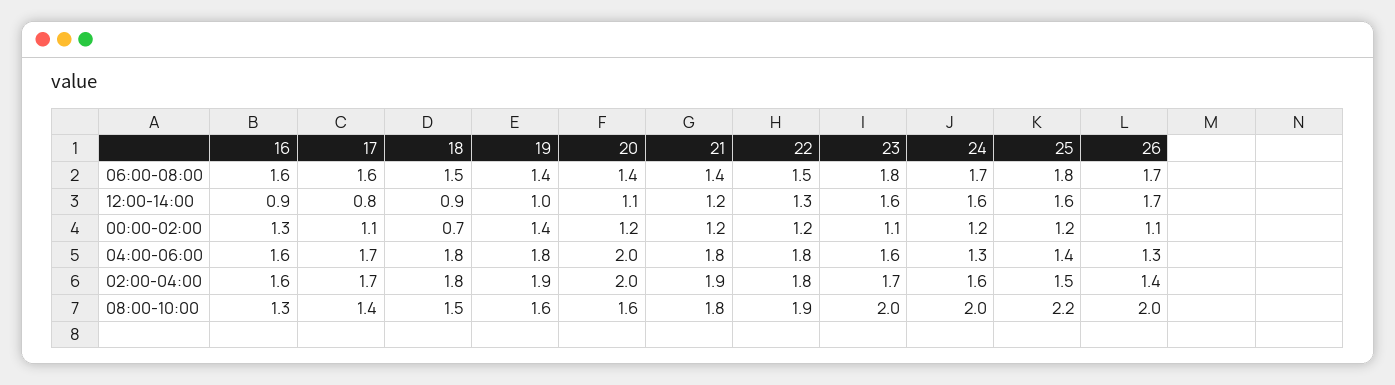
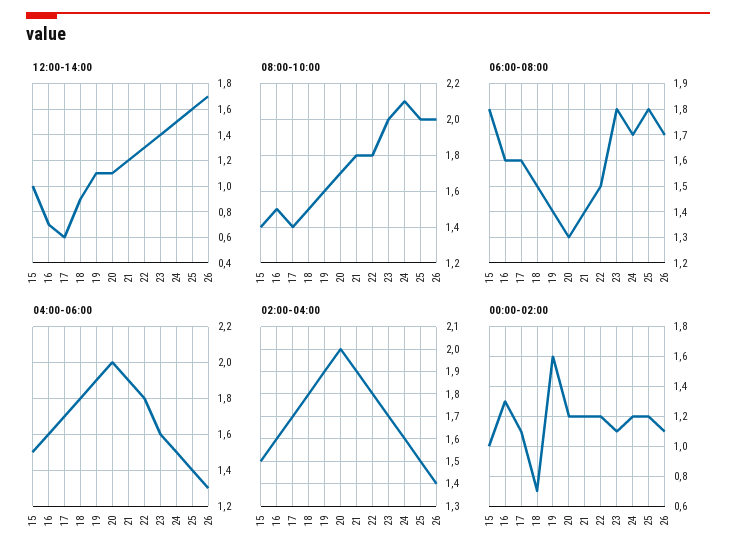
06:00-08:00, 20: 1.4 -> 1.3
12:00-14:00, 16: 0.9 -> 0.7
12:00-14:00, 17: 0.8 -> 0.6
12:00-14:00, 19: 1 -> 1.1
12:00-14:00, 23: 1.6 -> 1.4
12:00-14:00, 24: 1.6 -> 1.5
00:00-02:00, 19: 1.4 -> 1.6
04:00-06:00, 19: 1.8 -> 1.9
04:00-06:00, 21: 1.8 -> 1.9
04:00-06:00, 24: 1.3 -> 1.5
08:00-10:00, 16: 1.3 -> 1.5
08:00-10:00, 20: 1.6 -> 1.7
08:00-10:00, 22: 1.9 -> 1.8
08:00-10:00, 24: 2 -> 2.1
08:00-10:00, 25: 2.2 -> 2
12:00-14:00, 15: none -> 1
08:00-10:00, 15: none -> 1.4
06:00-08:00, 15: none -> 1.8
04:00-06:00, 15: none -> 1.5
02:00-04:00, 15: none -> 1.5
00:00-02:00, 15: none -> 1

